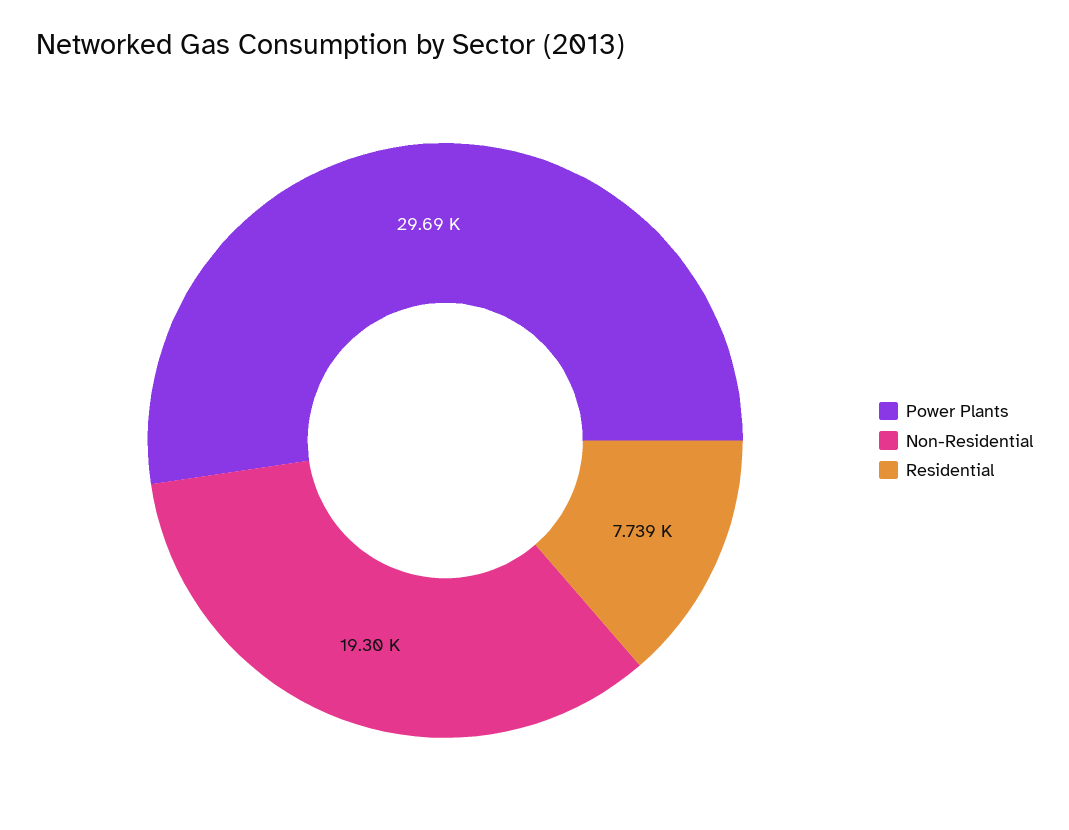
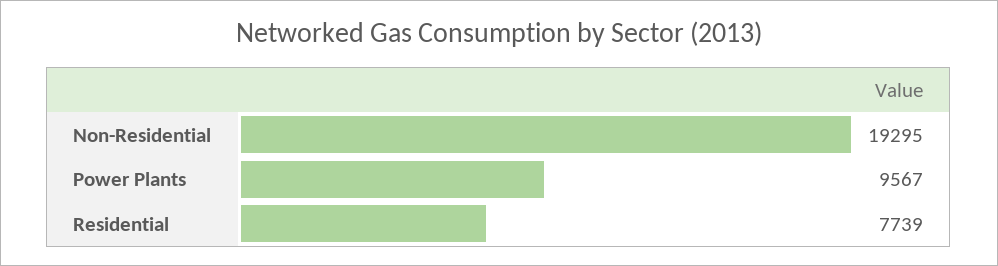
Power Plants: 29690 -> 9567

